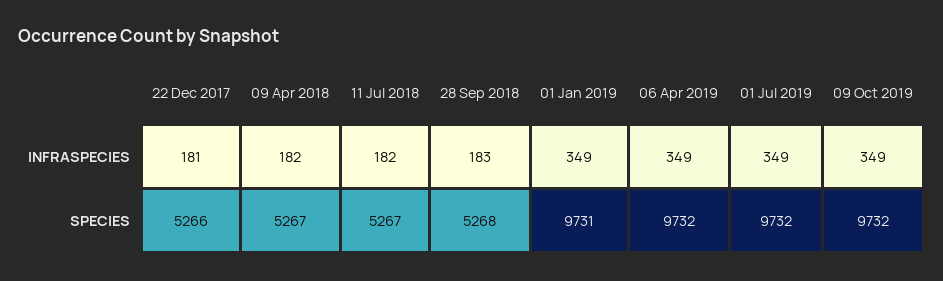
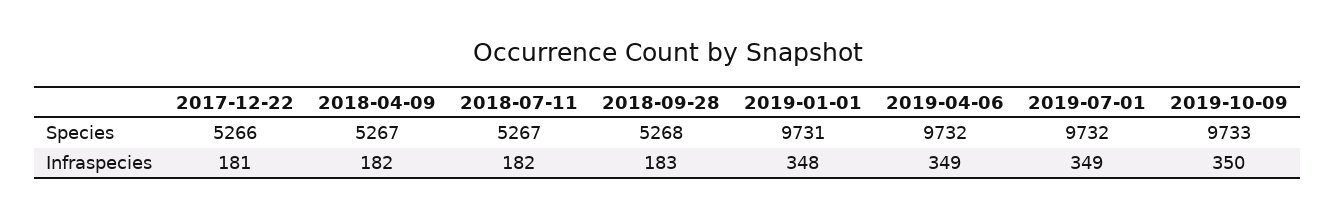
01 Jan 2019, INFRASPECIES: 349 -> 348
09 Oct 2019, INFRASPECIES: 349 -> 350
09 Oct 2019, SPECIES: 9732 -> 9733

